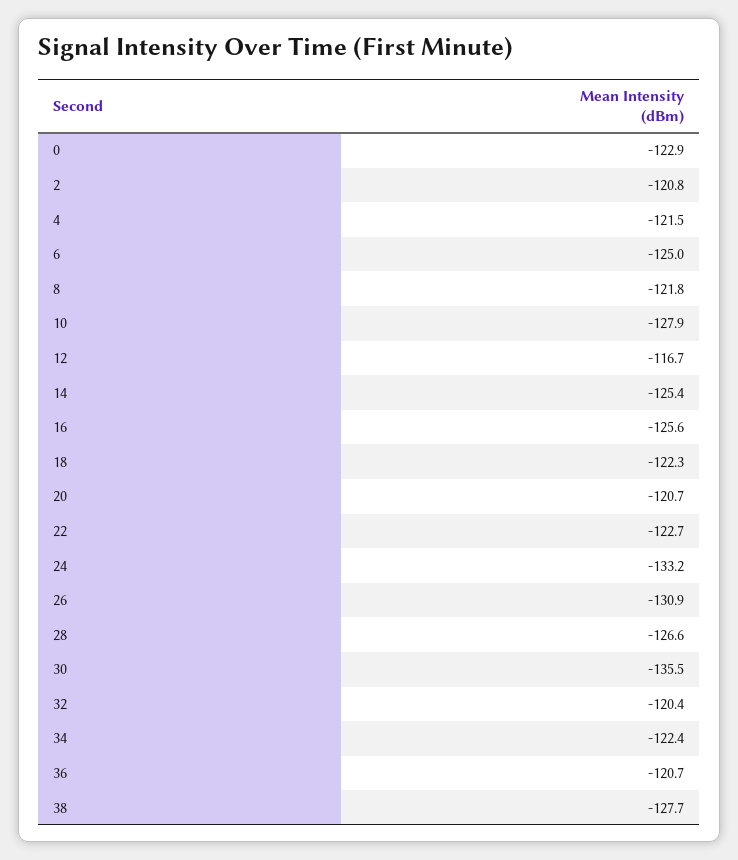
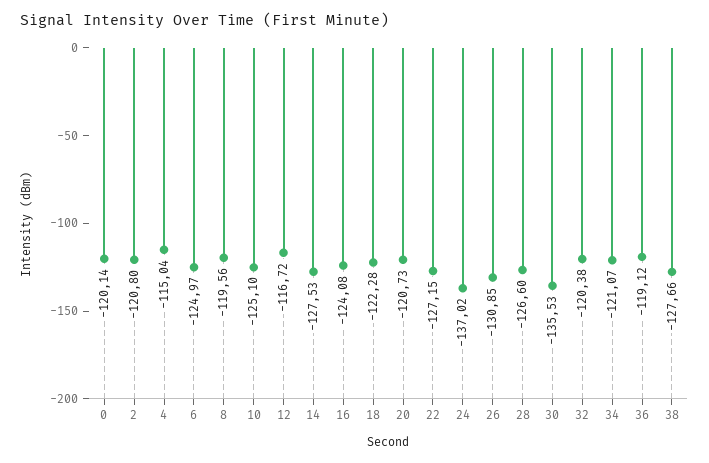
0: -122.9 -> -120.14
4: -121.5 -> -115.04
8: -121.8 -> -119.56
10: -127.9 -> -125.1
14: -125.4 -> -127.53
16: -125.6 -> -124.08
22: -122.7 -> -127.15
24: -133.2 -> -137.02
34: -122.4 -> -121.07
36: -120.7 -> -119.12

